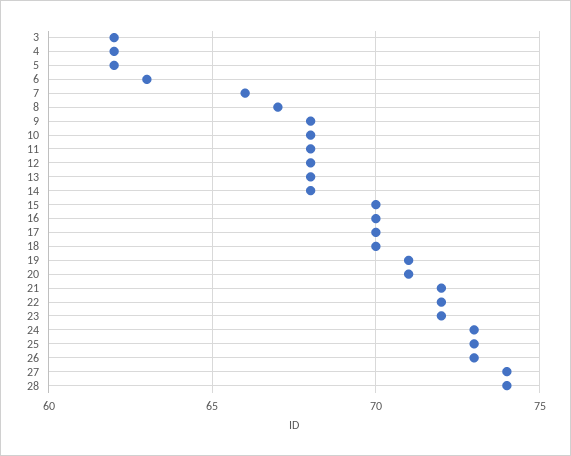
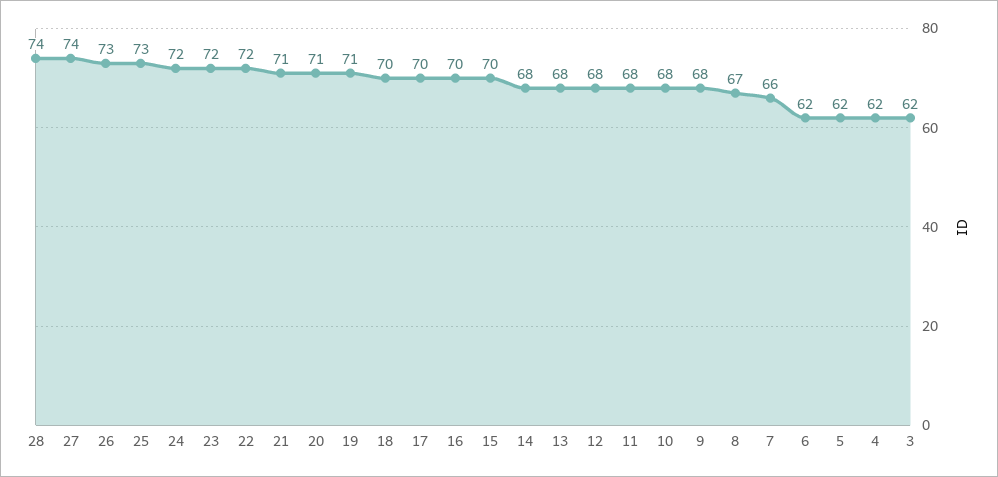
6: 63 -> 62
21: 72 -> 71
24: 73 -> 72

